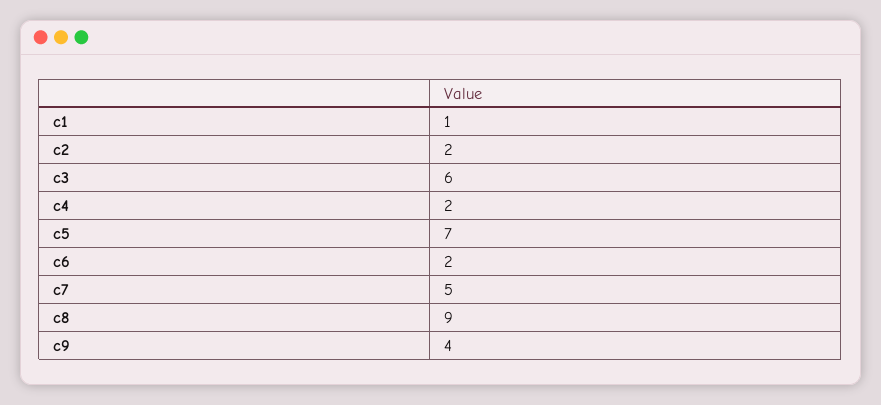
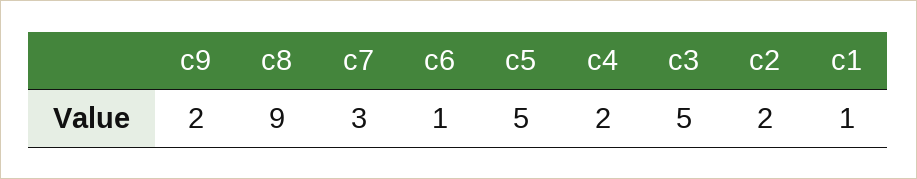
c3: 6 -> 5
c5: 7 -> 5
c6: 2 -> 1
c7: 5 -> 3
c9: 4 -> 2

